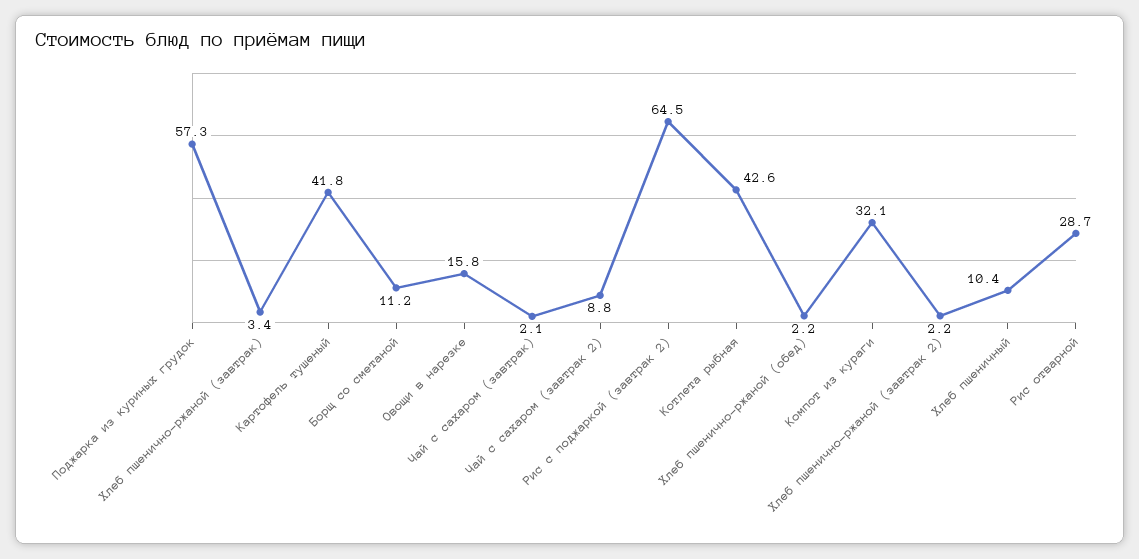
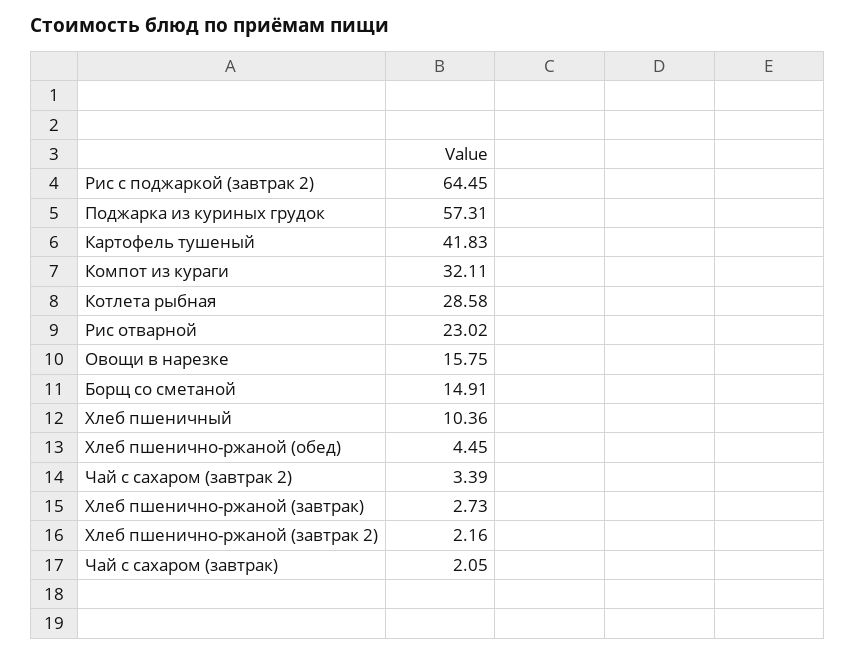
Хлеб пшенично-ржаной (завтрак): 3.4 -> 2.73
Борщ со сметаной: 11.2 -> 14.91
Чай с сахаром (завтрак 2): 8.8 -> 3.39
Котлета рыбная: 42.6 -> 28.58
Хлеб пшенично-ржаной (обед): 2.2 -> 4.45
Рис отварной: 28.7 -> 23.02

